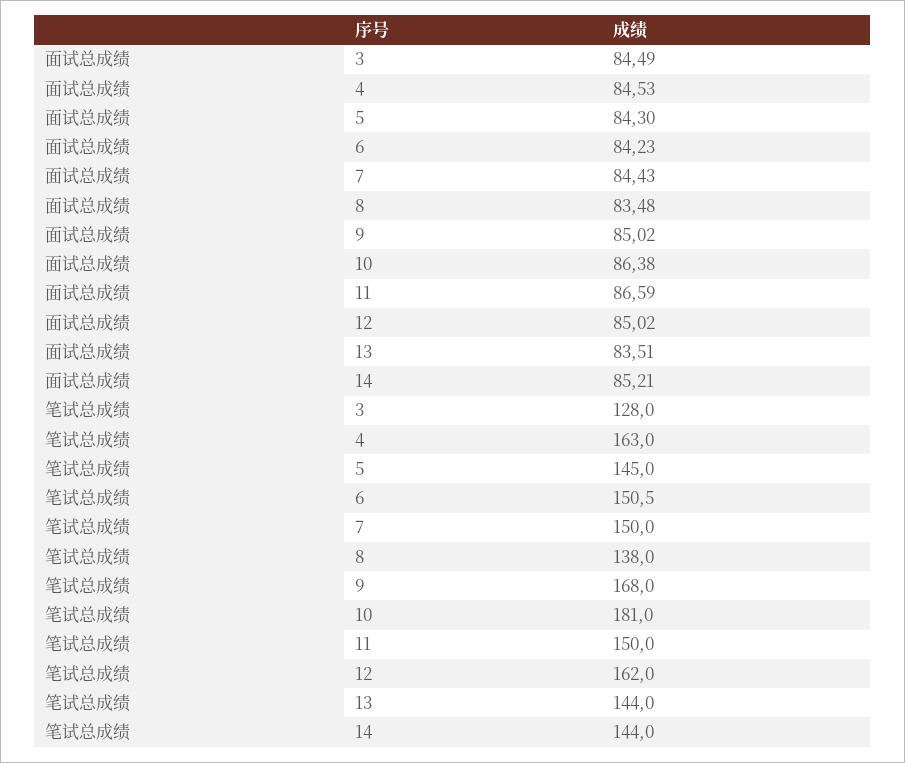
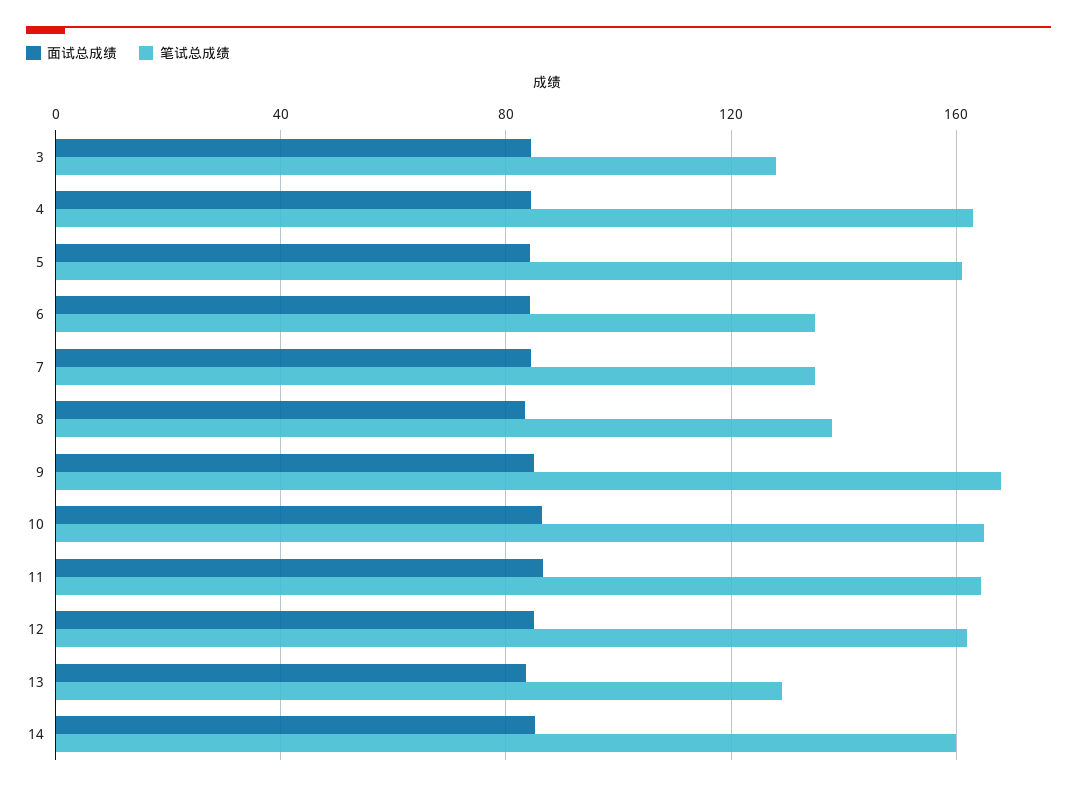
笔试总成绩, 5: 145 -> 160
笔试总成绩, 6: 150.5 -> 135
笔试总成绩, 7: 150 -> 135
笔试总成绩, 10: 181 -> 165
笔试总成绩, 11: 150 -> 165
笔试总成绩, 13: 144 -> 130
笔试总成绩, 14: 144 -> 160

